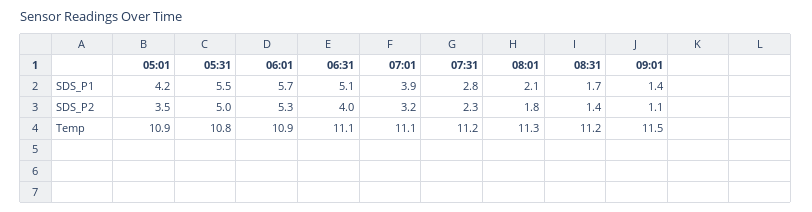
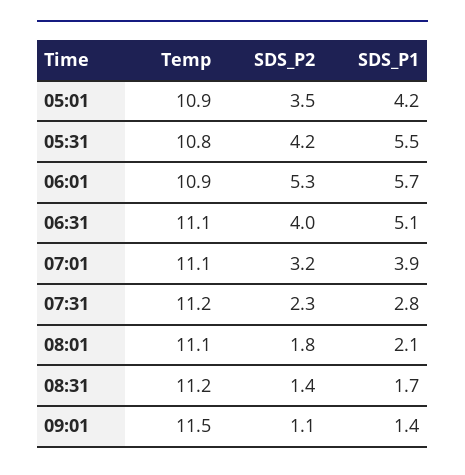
05:31, SDS_P2: 5 -> 4.2
08:01, Temp: 11.3 -> 11.1

